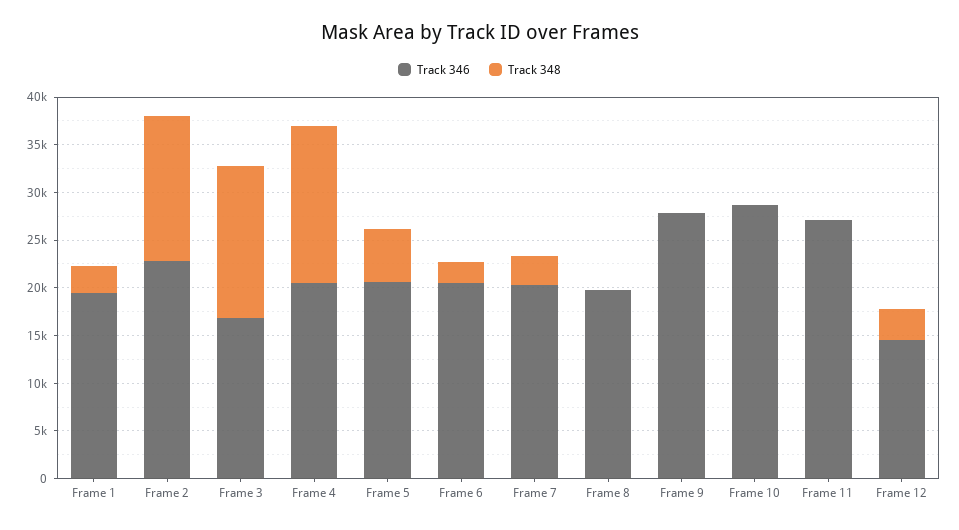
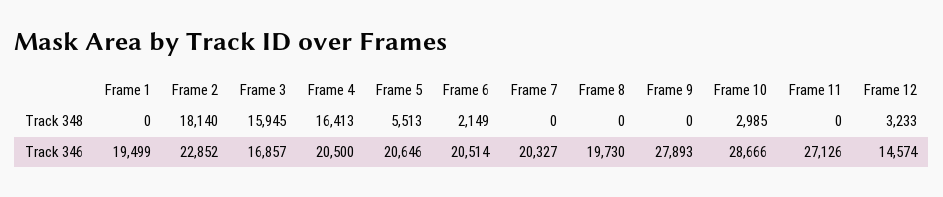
Track 348, Frame 1: 3000 -> 0
Track 348, Frame 2: 15000 -> 18140
Track 348, Frame 7: 3000 -> 0
Track 348, Frame 10: 0 -> 2985

